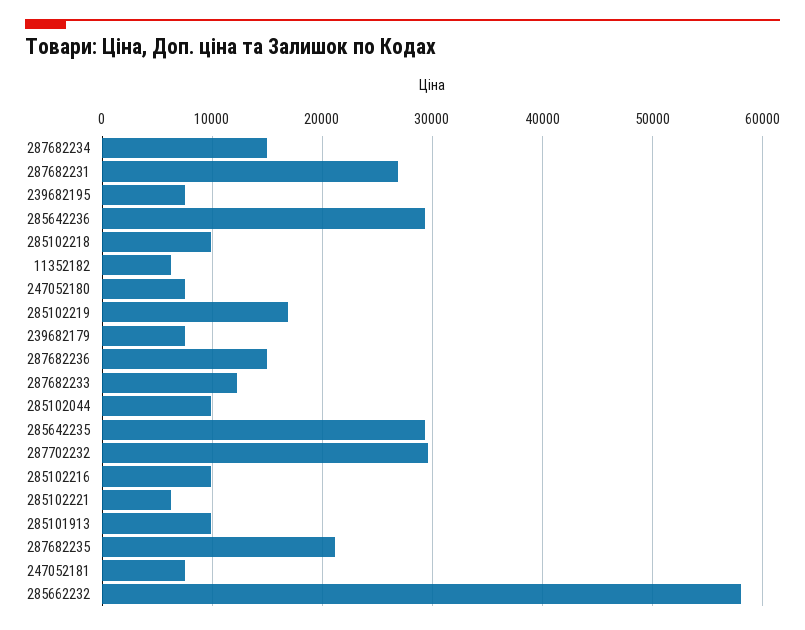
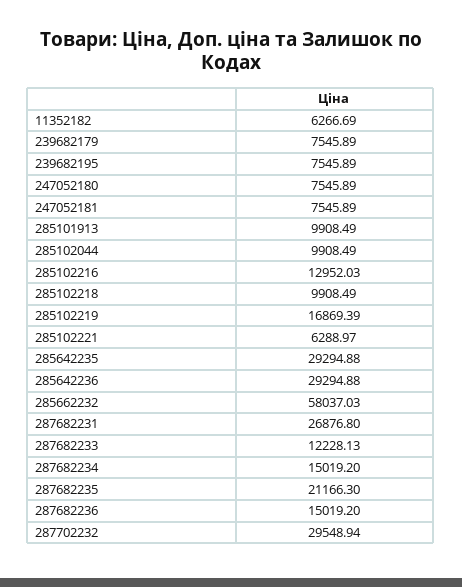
285102216: 10000 -> 12952.03

